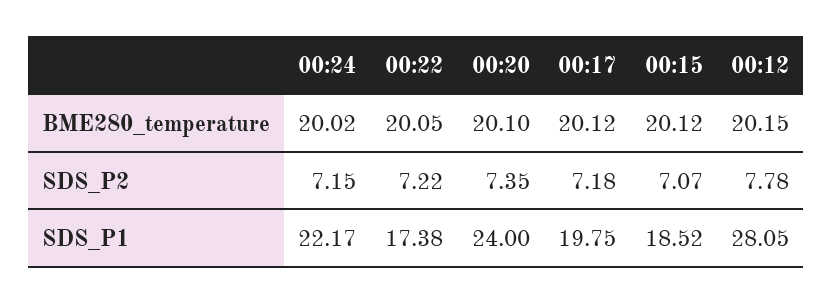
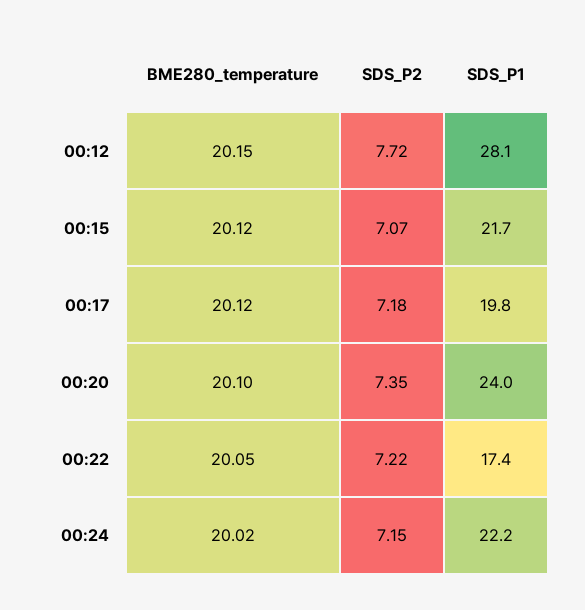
00:12, SDS_P2: 7.78 -> 7.72
00:15, SDS_P1: 18.52 -> 21.7

